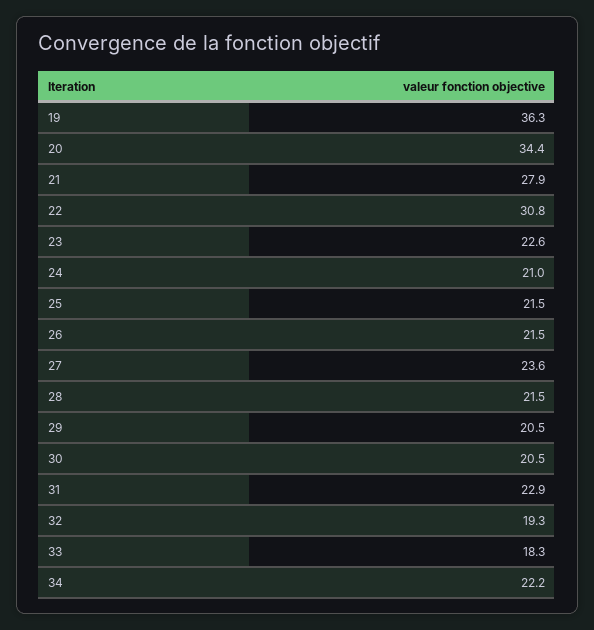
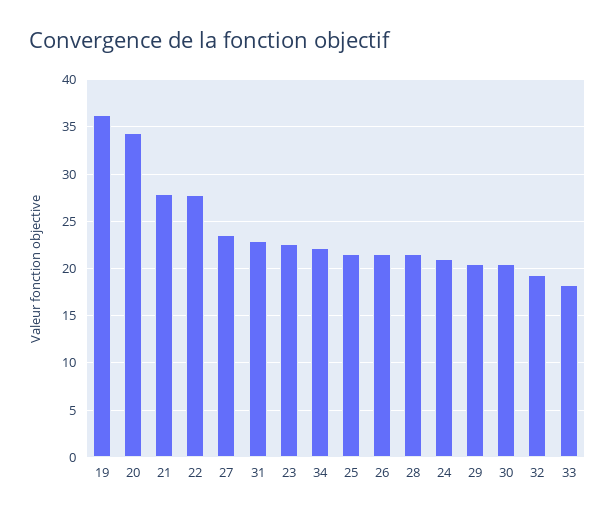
22: 30.8 -> 28

